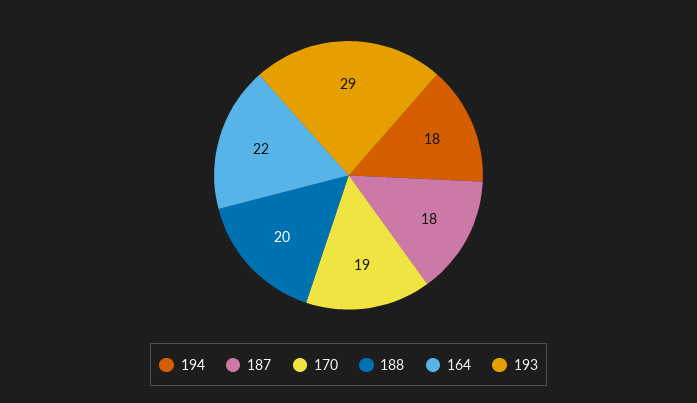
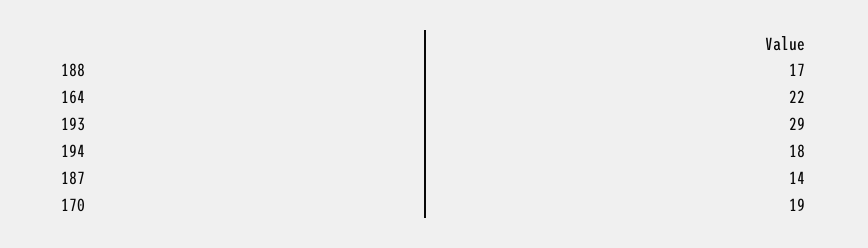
187: 18 -> 14
188: 20 -> 17

